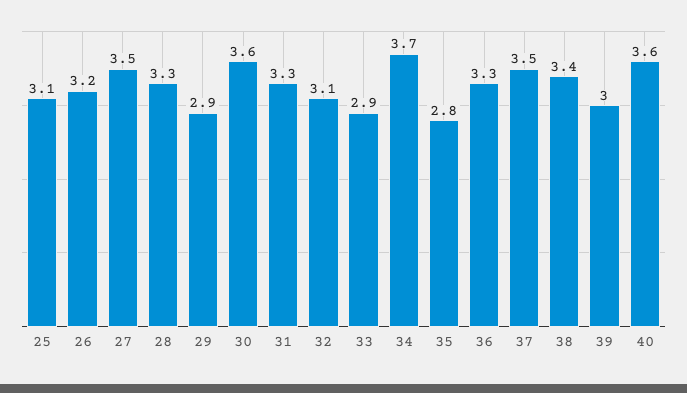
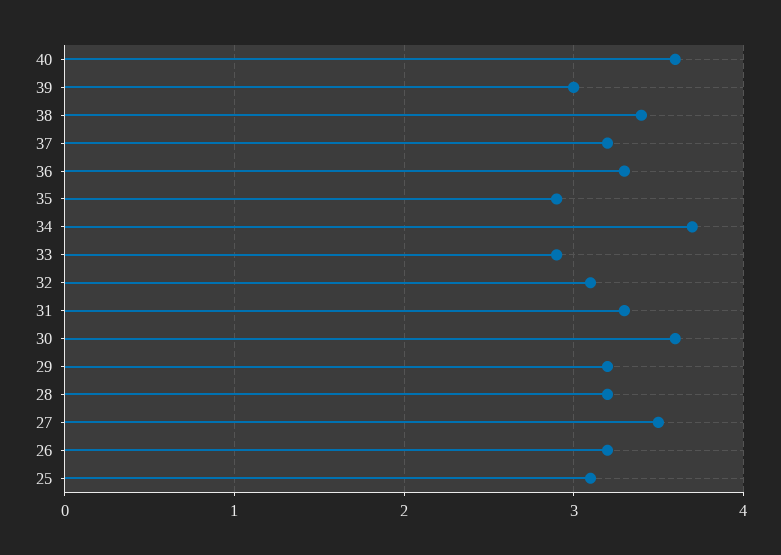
28: 3.3 -> 3.2
29: 2.9 -> 3.2
35: 2.8 -> 2.9
37: 3.5 -> 3.2

